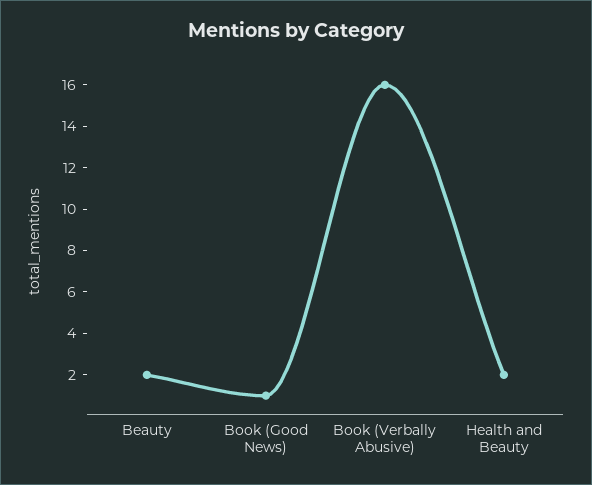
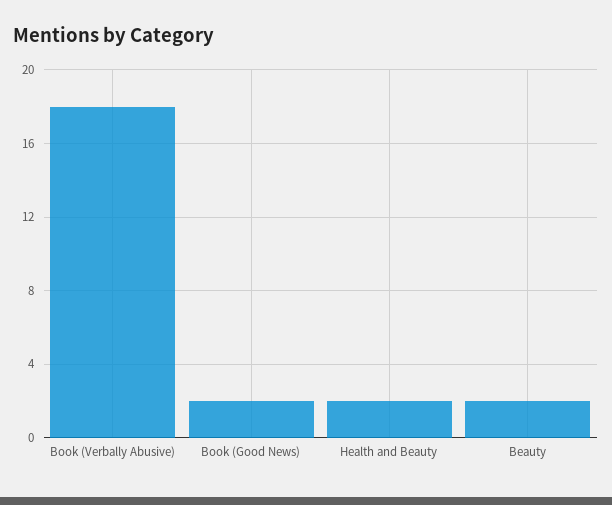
Book (Good News): 1 -> 2
Book (Verbally Abusive): 16 -> 18

